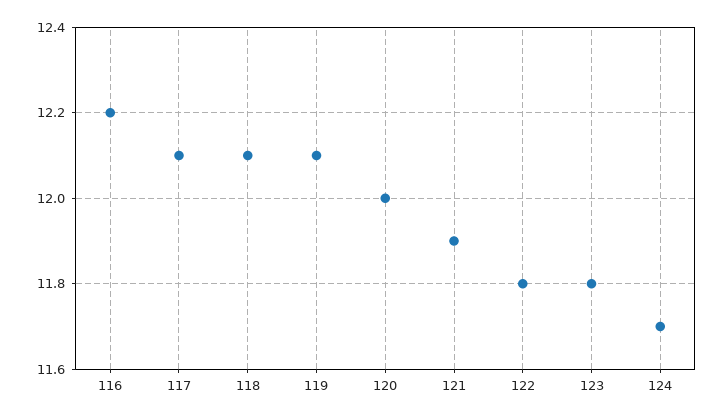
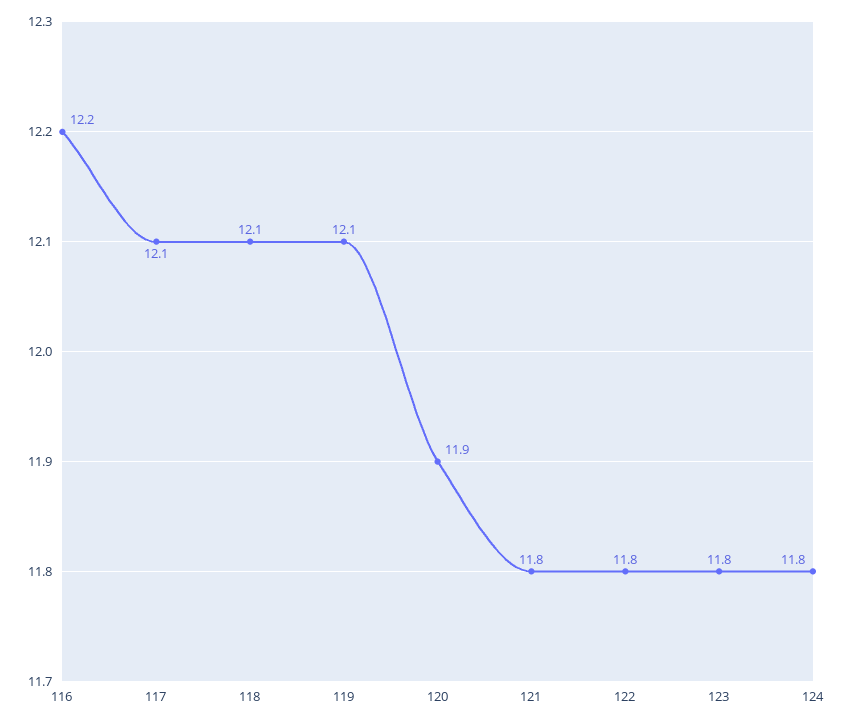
120: 12 -> 11.9
121: 11.9 -> 11.8
124: 11.7 -> 11.8

